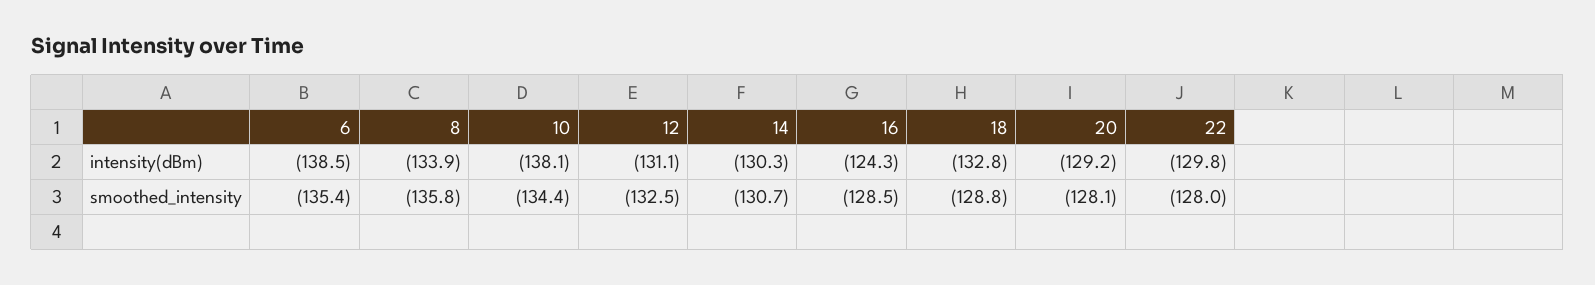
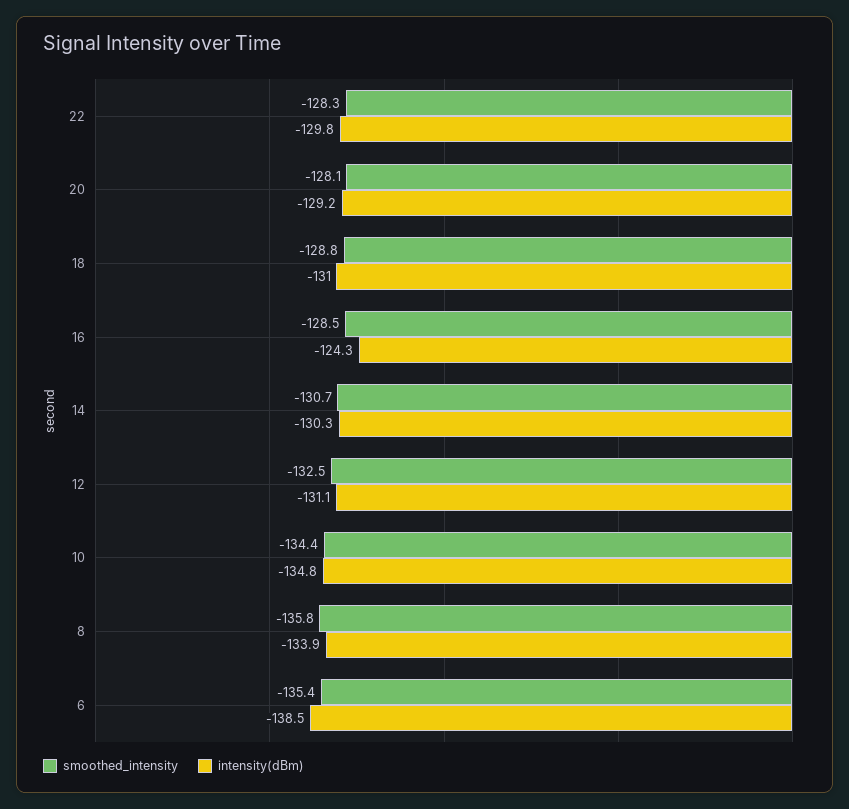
intensity(dBm), 10: -138.1 -> -134.8
intensity(dBm), 18: -132.8 -> -131
smoothed_intensity, 22: -128 -> -128.3

